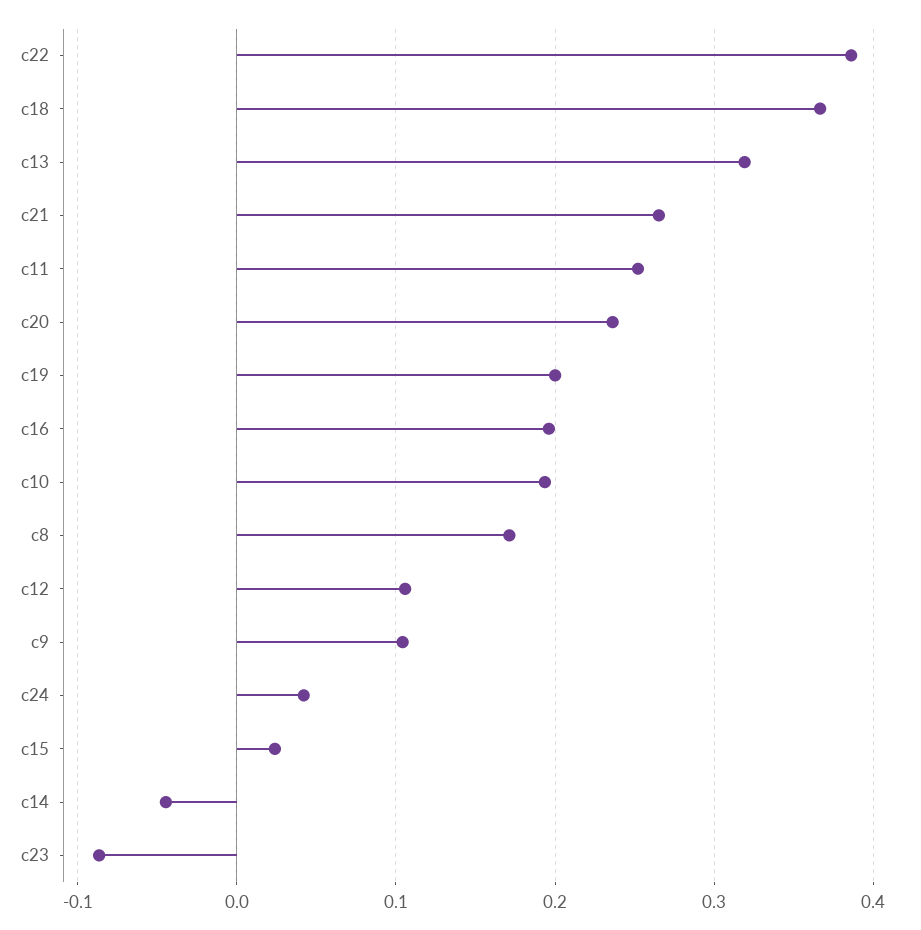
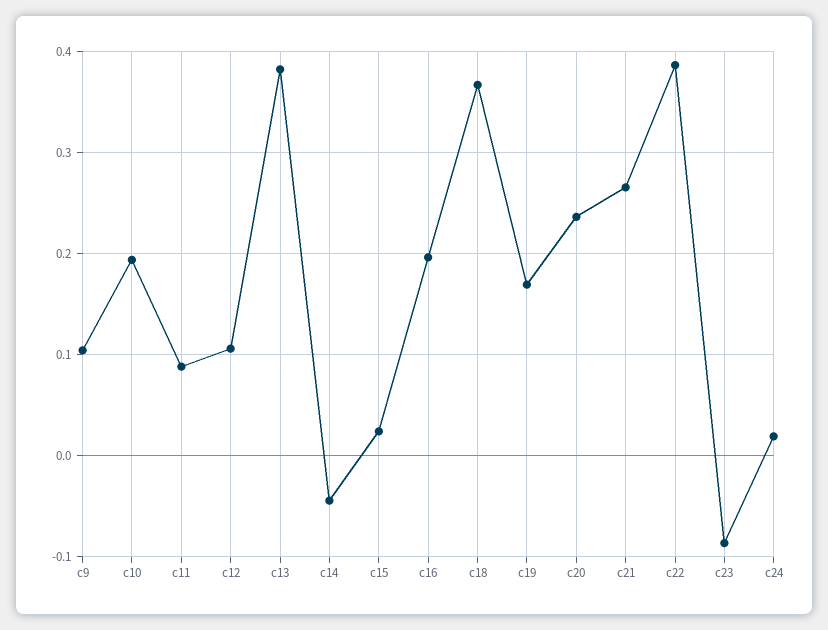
c13: 0.32 -> 0.38
c11: 0.25 -> 0.09
c19: 0.2 -> 0.17
c8: 0.17 -> none
c24: 0.04 -> 0.02

